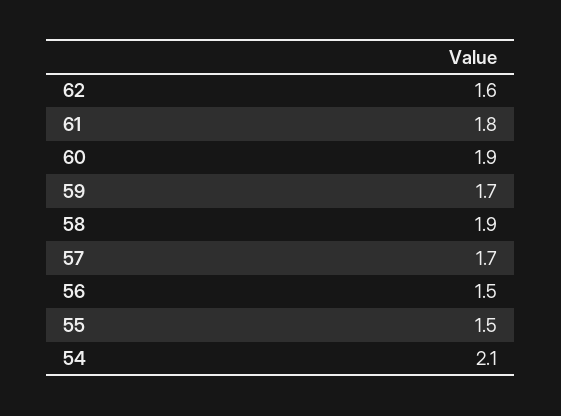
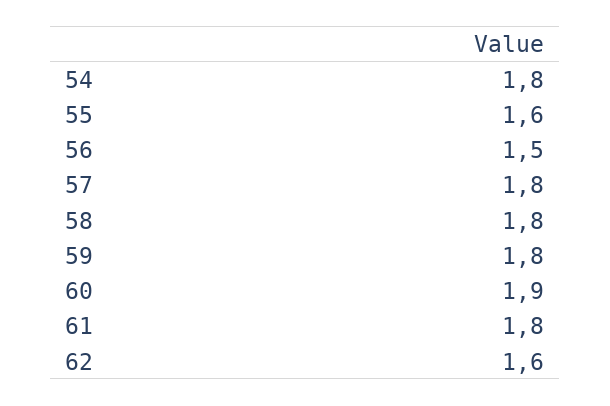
59: 1.7 -> 1.8
58: 1.9 -> 1.8
57: 1.7 -> 1.8
55: 1.5 -> 1.6
54: 2.1 -> 1.8

